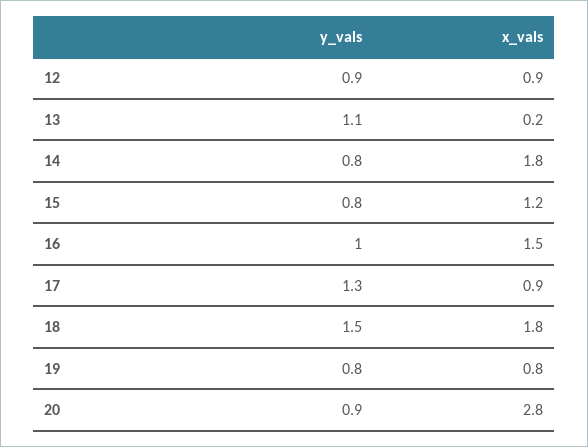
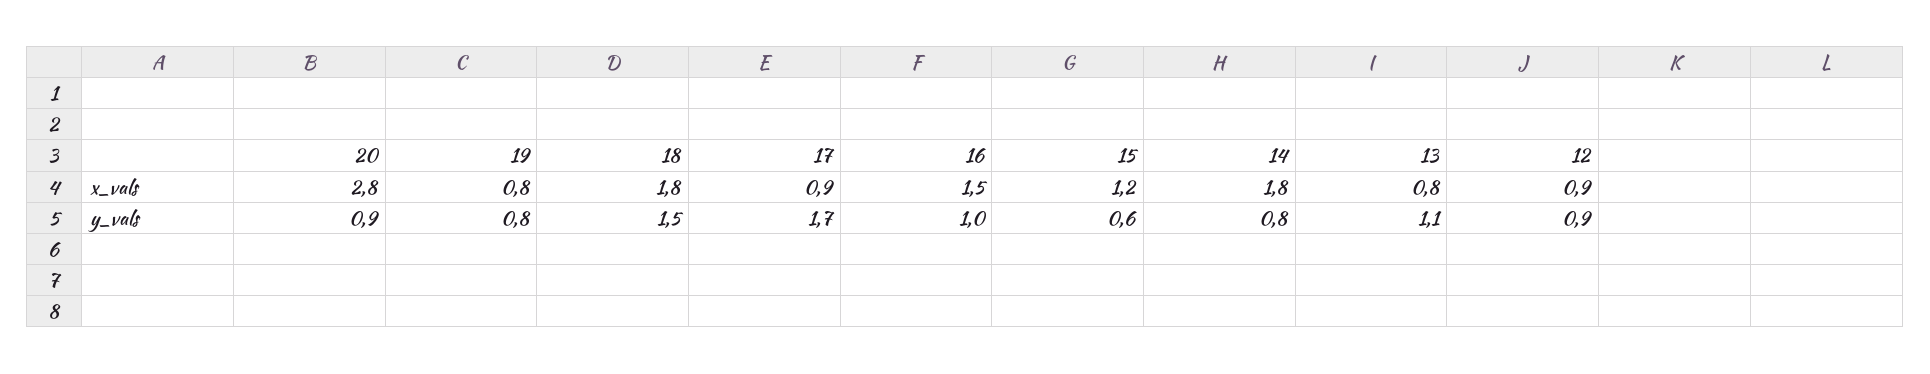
x_vals, 13: 0.2 -> 0.8
y_vals, 15: 0.8 -> 0.6
y_vals, 17: 1.3 -> 1.7

